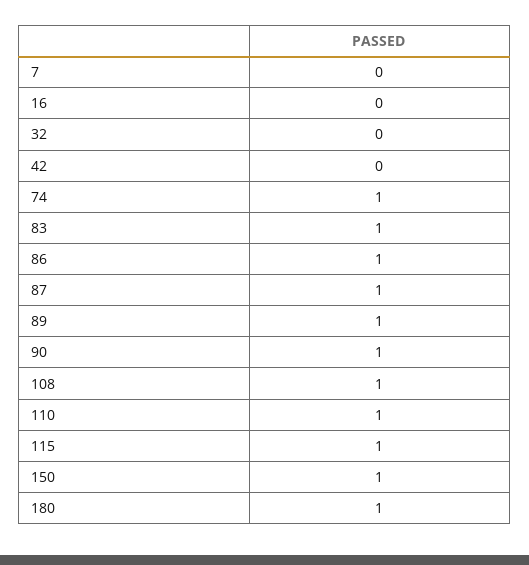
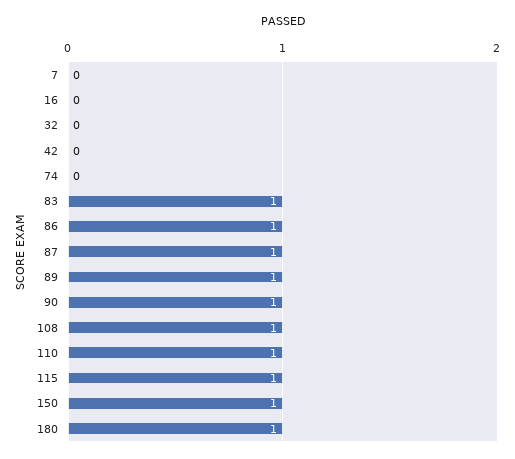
74: 1 -> 0

